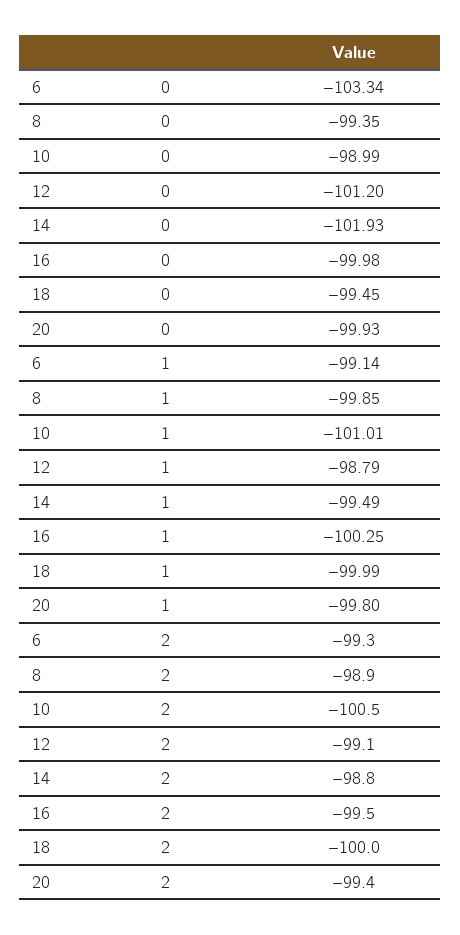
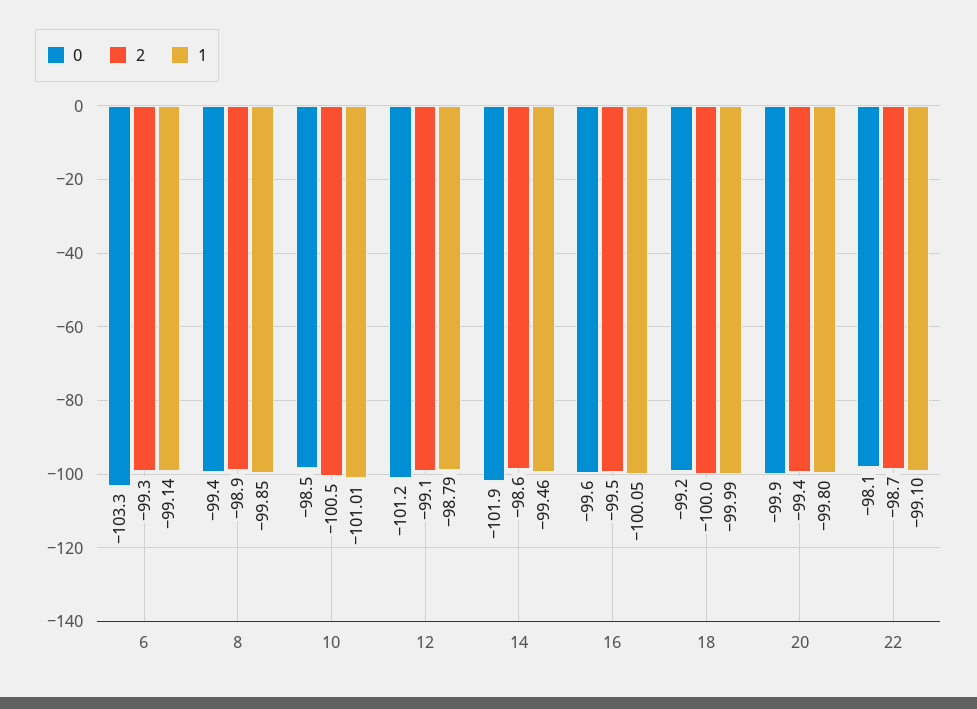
0, 10: -98.99 -> -98.5
0, 16: -99.98 -> -99.6
0, 18: -99.45 -> -99.2
1, 14: -99.49 -> -99.46
1, 16: -100.25 -> -100.05
2, 14: -98.8 -> -98.6
0, 22: none -> -98.1
2, 22: none -> -98.7
1, 22: none -> -99.1

